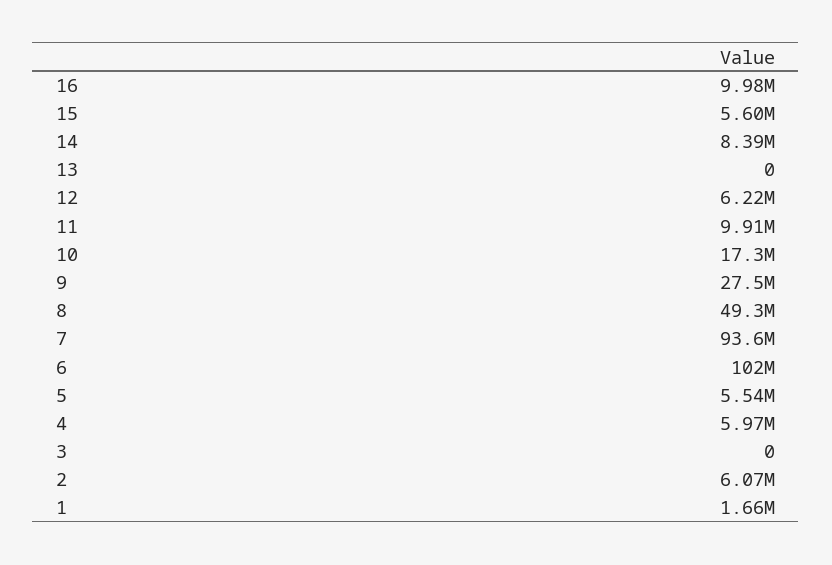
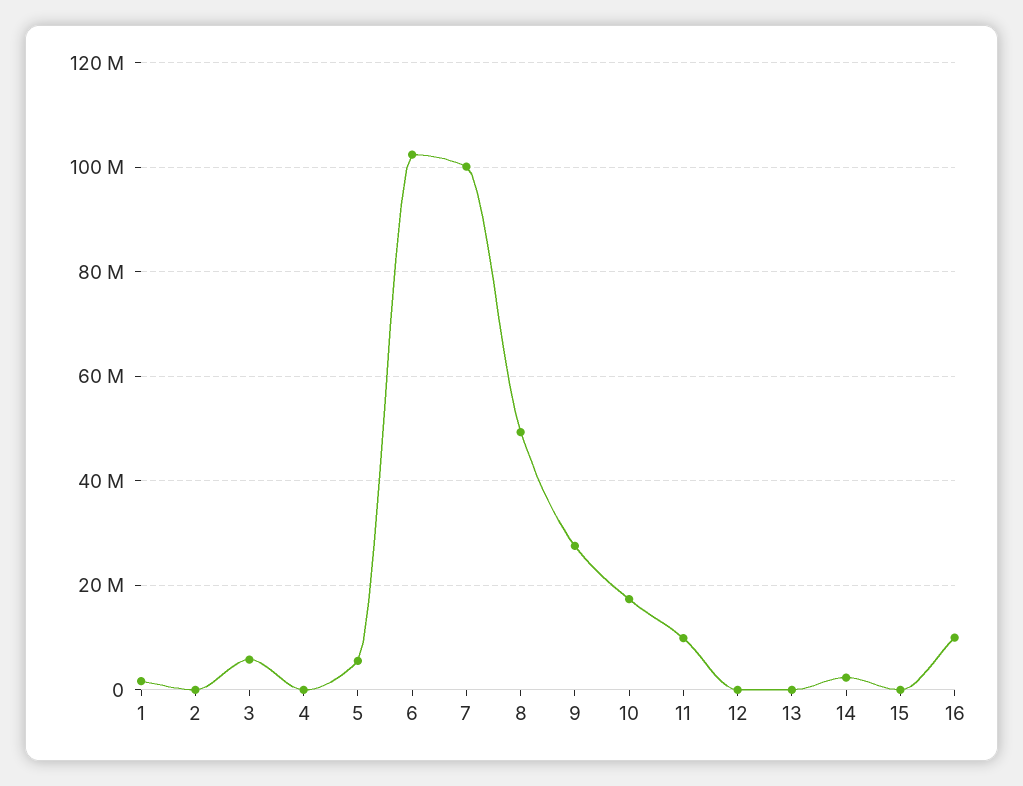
15: 5600000 -> 0
14: 8390000 -> 2000000
12: 6220000 -> 0
7: 93600000 -> 100000000
4: 5970000 -> 0
3: 0 -> 6000000
2: 6070000 -> 0

